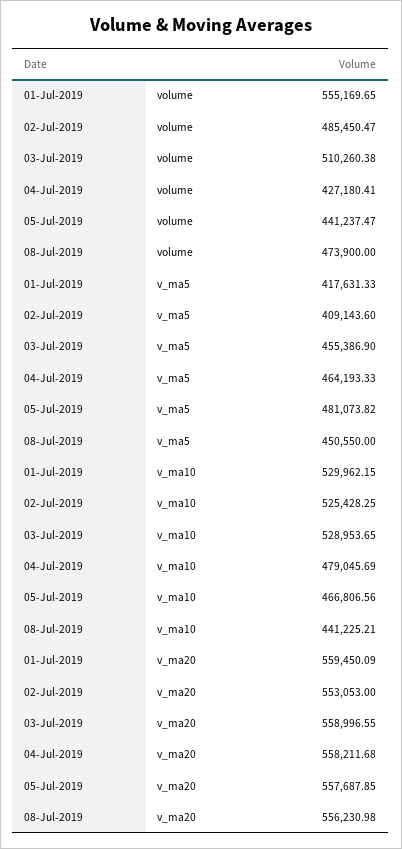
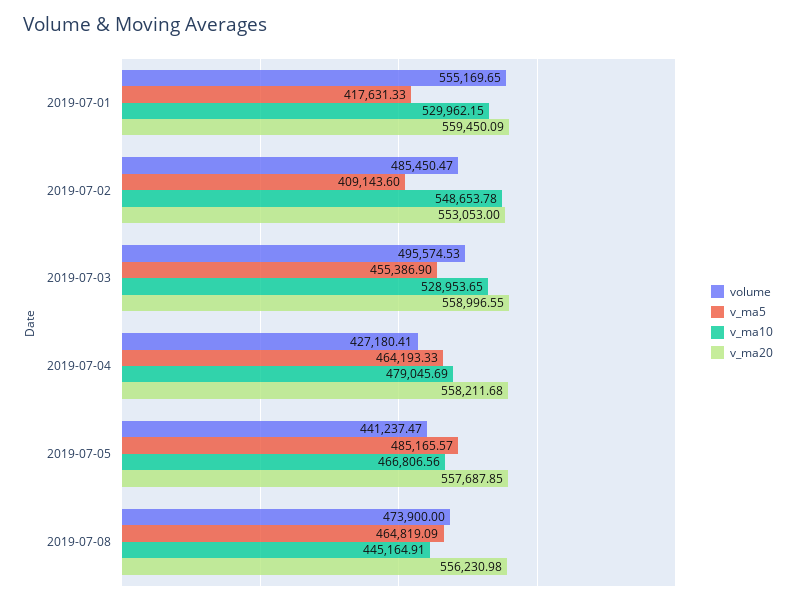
volume, 03-Jul-2019: 510260.38 -> 495574.53
v_ma5, 05-Jul-2019: 481073.82 -> 485165.57
v_ma5, 08-Jul-2019: 450550 -> 464819.09
v_ma10, 02-Jul-2019: 525428.25 -> 548653.78
v_ma10, 08-Jul-2019: 441225.21 -> 445164.91

